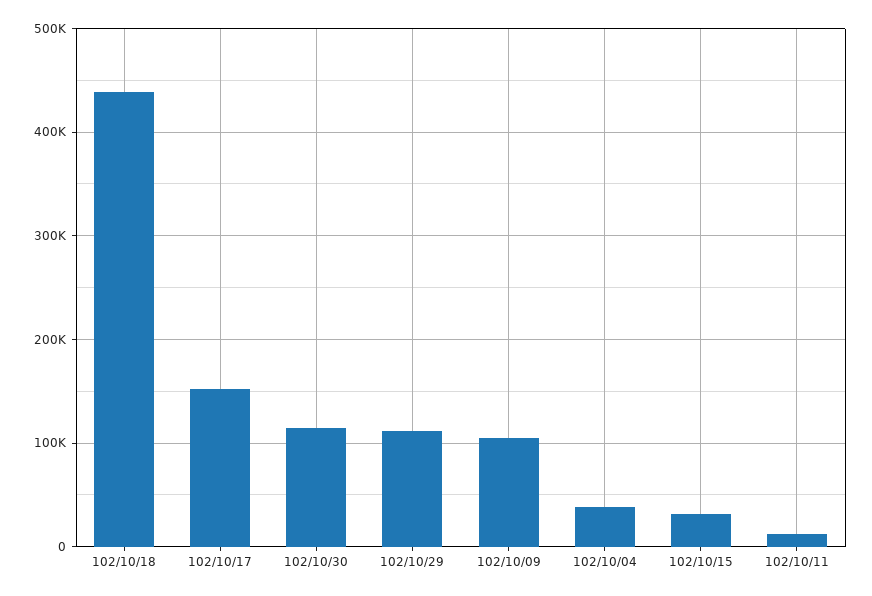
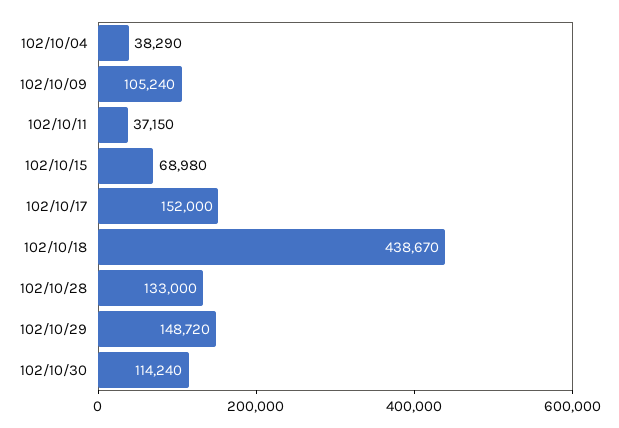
102/10/29: 110000 -> 148720
102/10/15: 30000 -> 68980
102/10/11: 10000 -> 37150
102/10/28: none -> 133000

